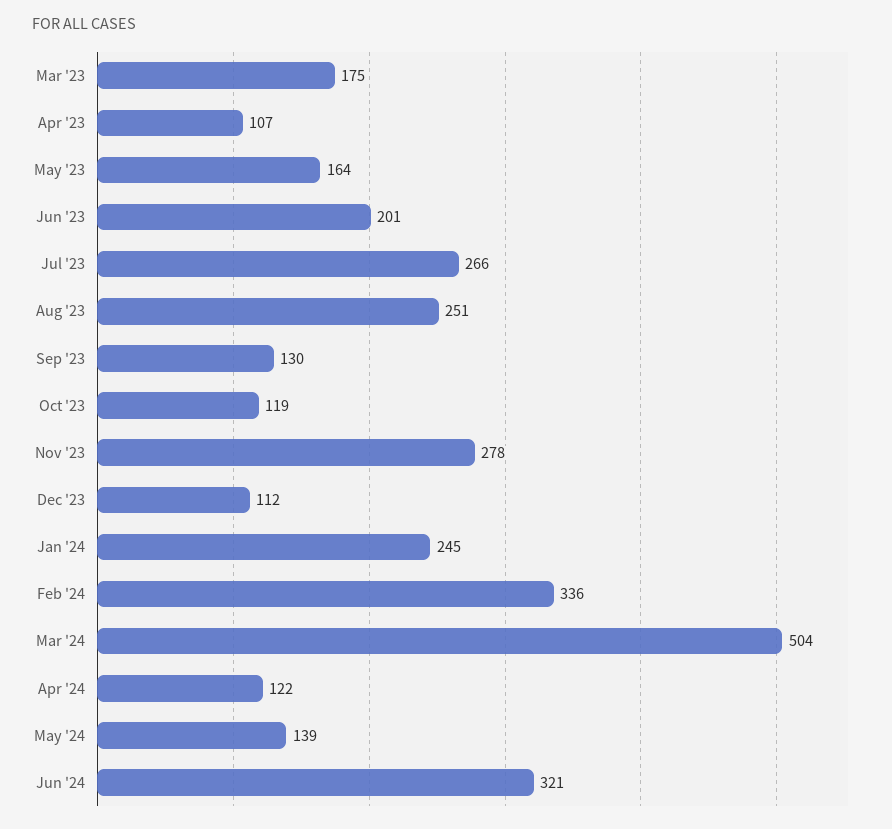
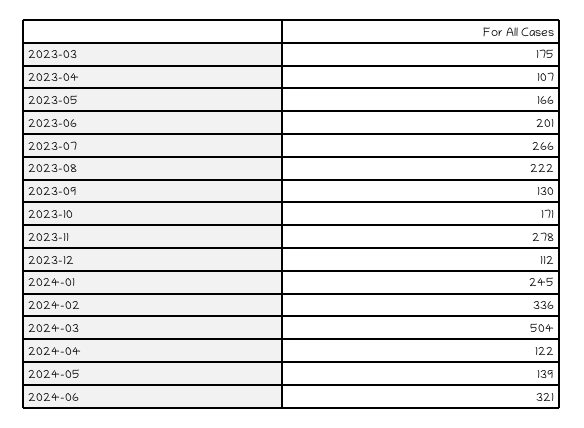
May '23: 164 -> 166
Aug '23: 251 -> 222
Oct '23: 119 -> 171

